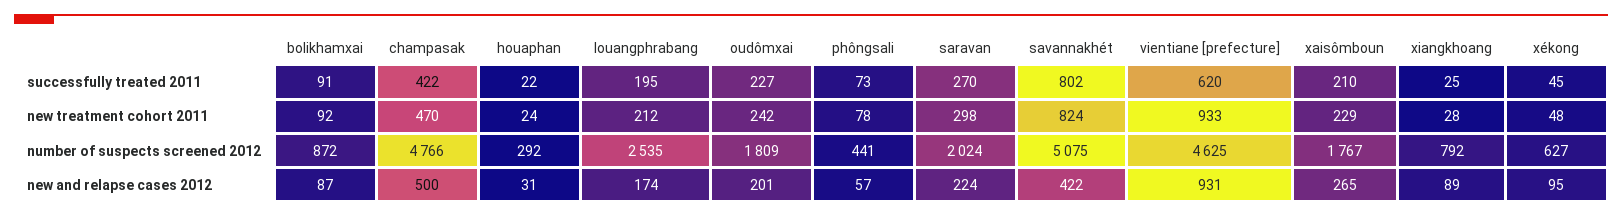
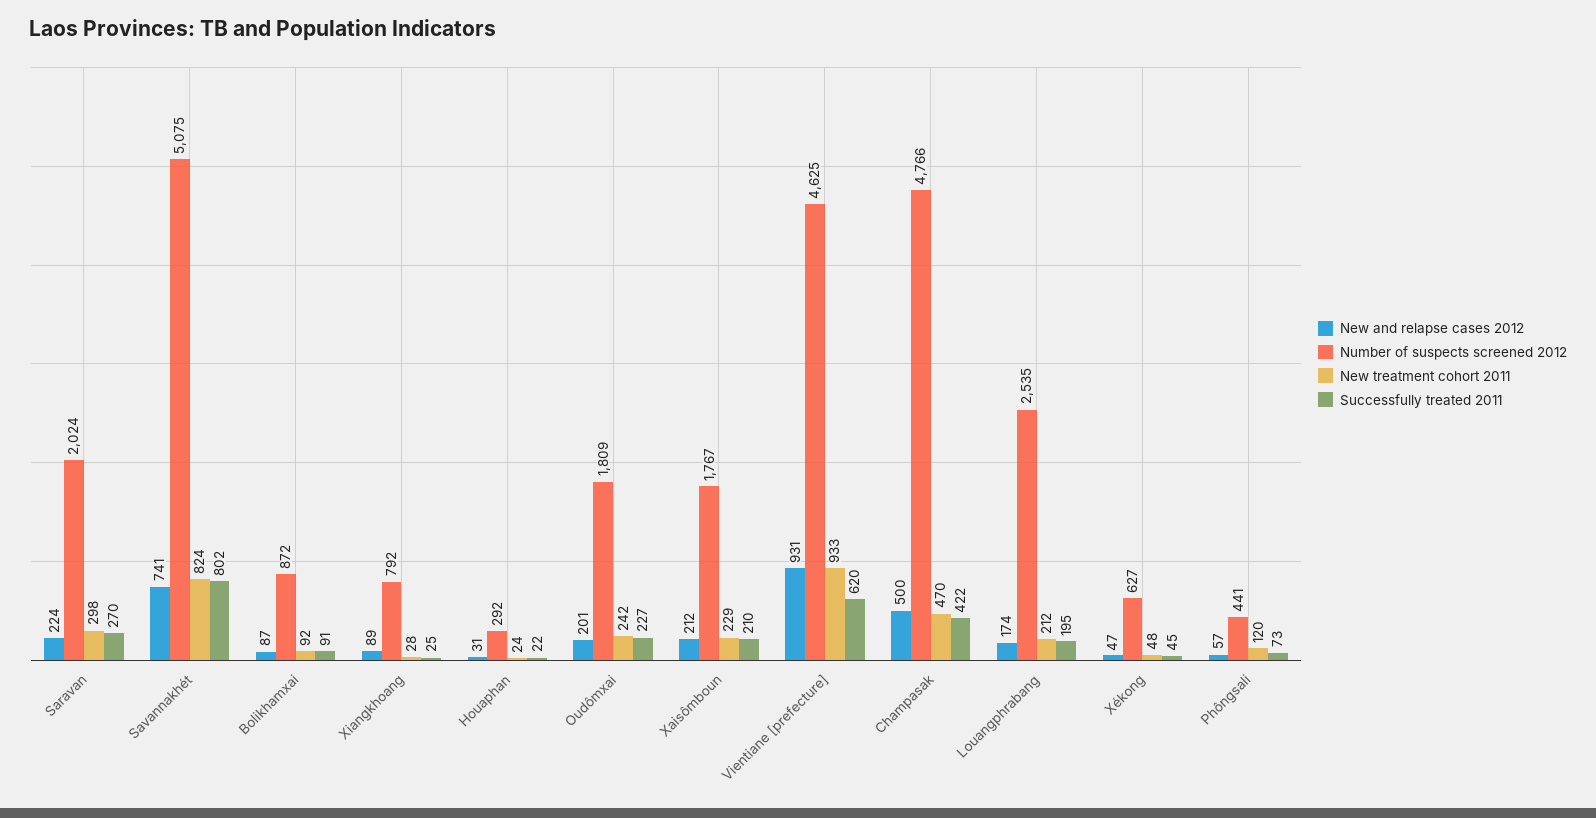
new treatment cohort 2011, phôngsali: 78 -> 120
new and relapse cases 2012, savannakhét: 422 -> 741
new and relapse cases 2012, xaisômboun: 265 -> 212
new and relapse cases 2012, xékong: 95 -> 47

